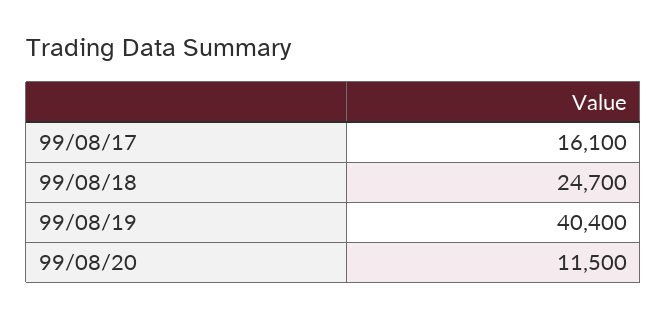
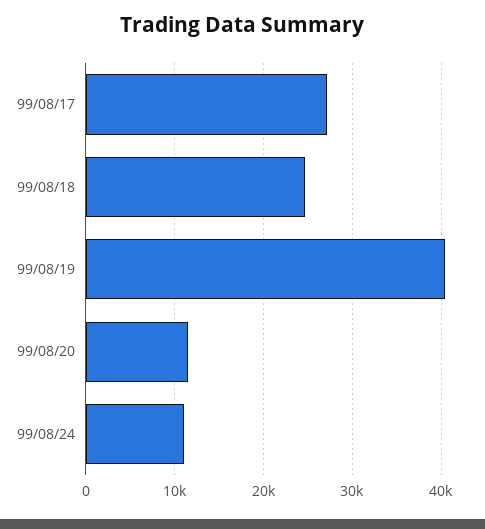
99/08/17: 16100 -> 27000
99/08/24: none -> 11000

